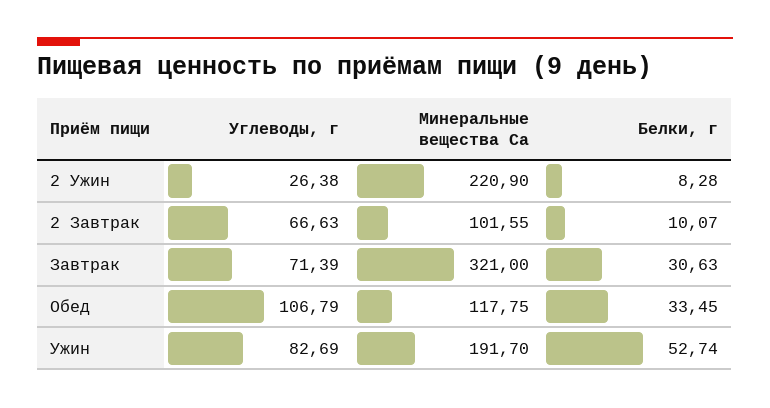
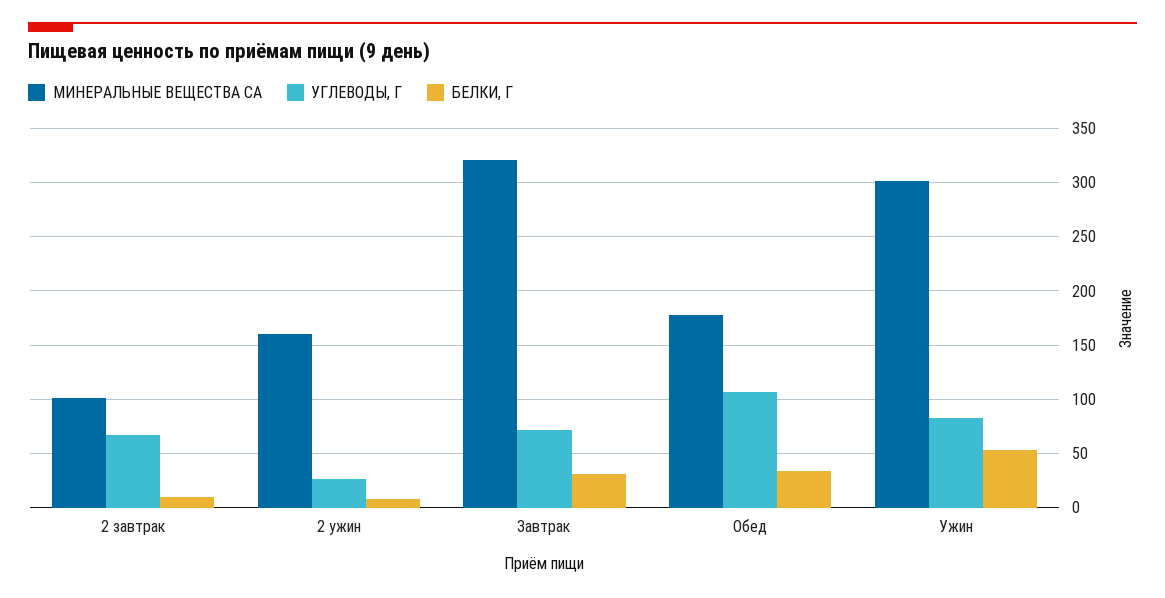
Минеральные вещества Ca, 2 Ужин: 220.9 -> 160
Минеральные вещества Ca, Обед: 117.75 -> 180
Минеральные вещества Ca, Ужин: 191.7 -> 300

